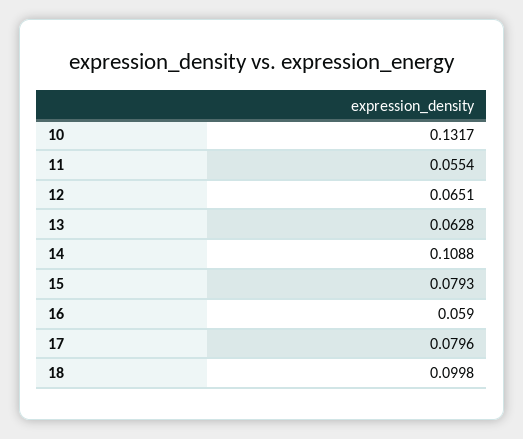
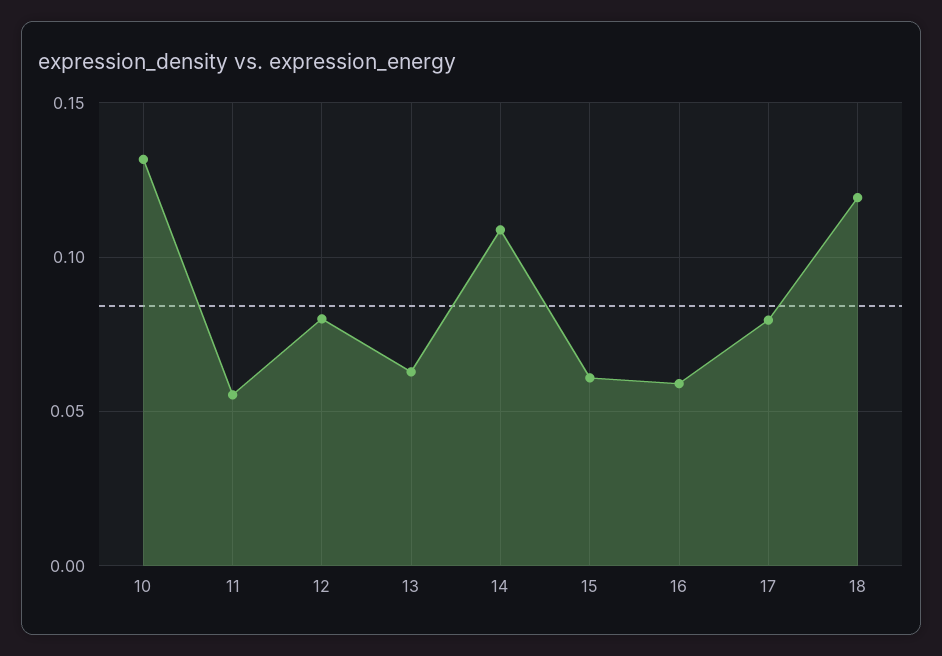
12: 0.0651 -> 0.08
15: 0.0793 -> 0.06
18: 0.0998 -> 0.12

